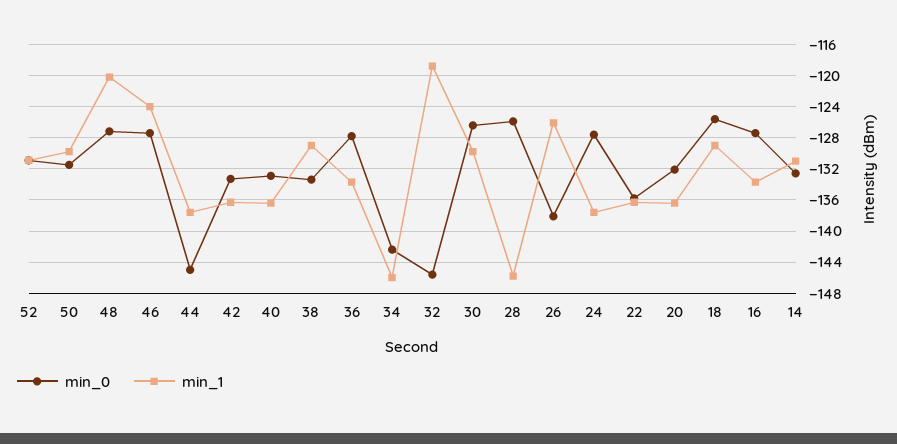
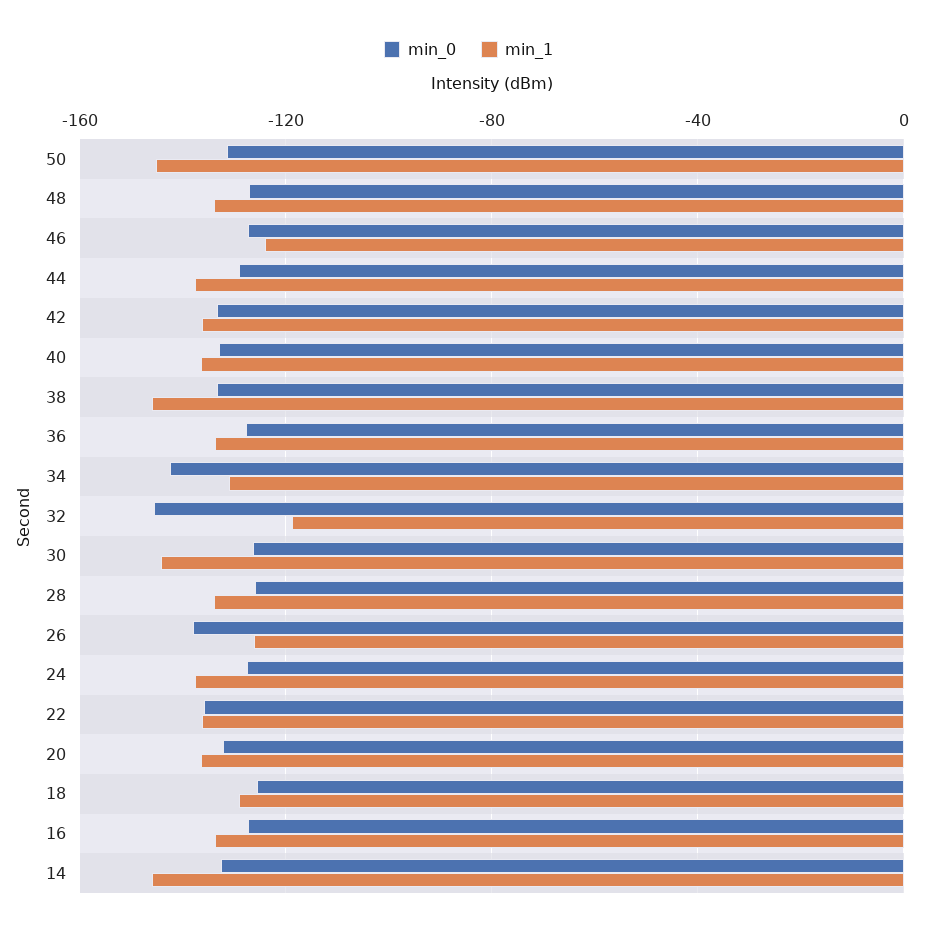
min_0, 52: -131 -> none
min_1, 52: -131 -> none
min_1, 50: -130 -> -145
min_1, 48: -120 -> -135
min_0, 44: -145 -> -130
min_1, 38: -129 -> -145
min_1, 34: -146 -> -130
min_1, 30: -130 -> -145
min_1, 28: -146 -> -135
min_1, 14: -131 -> -145

